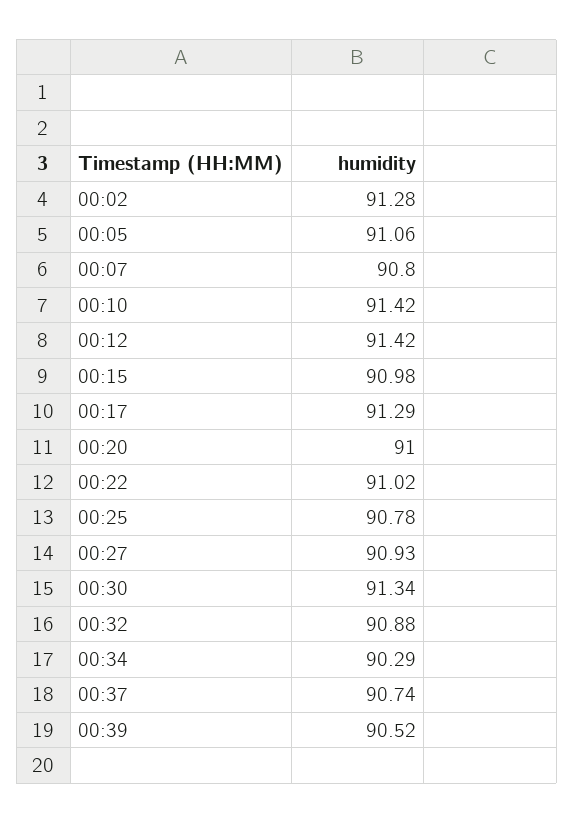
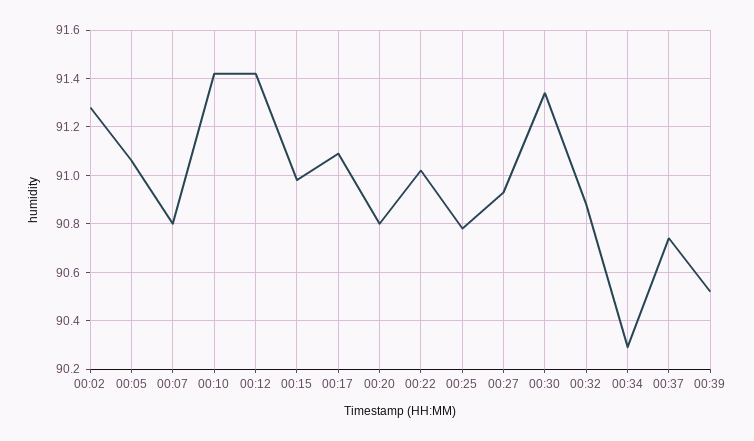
00:17: 91.29 -> 91.1
00:20: 91 -> 90.8

